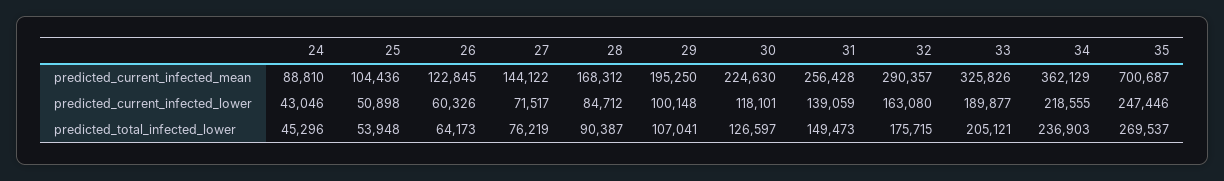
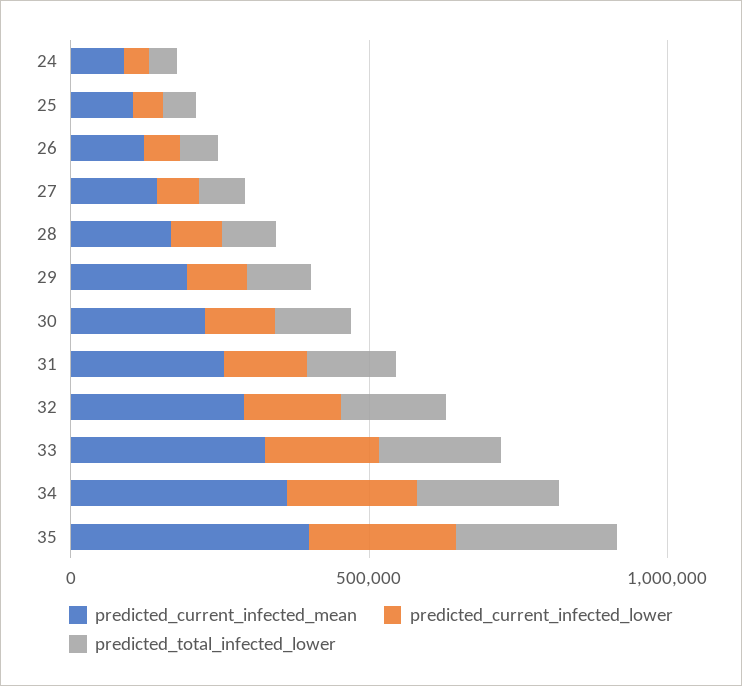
predicted_current_infected_mean, 35: 700687 -> 400000

